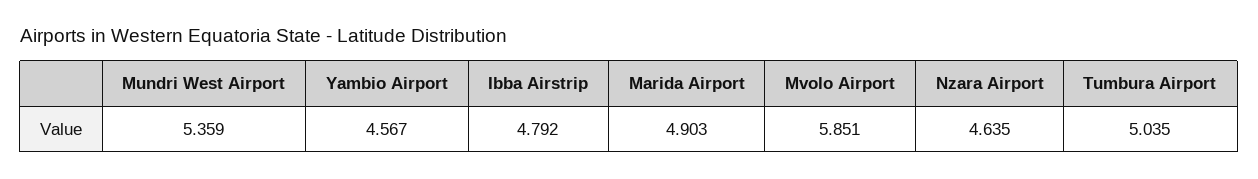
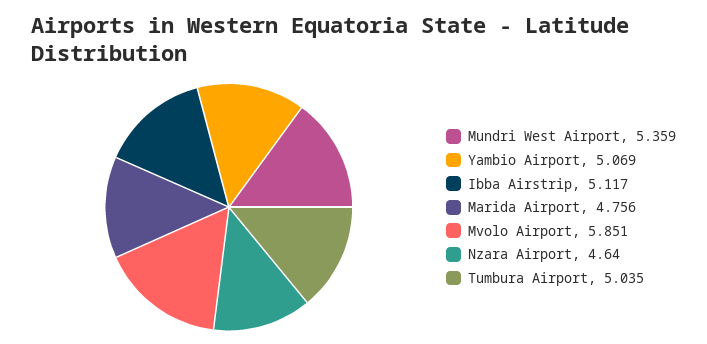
Yambio Airport: 4.567 -> 5.069
Ibba Airstrip: 4.792 -> 5.117
Marida Airport: 4.903 -> 4.756
Nzara Airport: 4.635 -> 4.64

